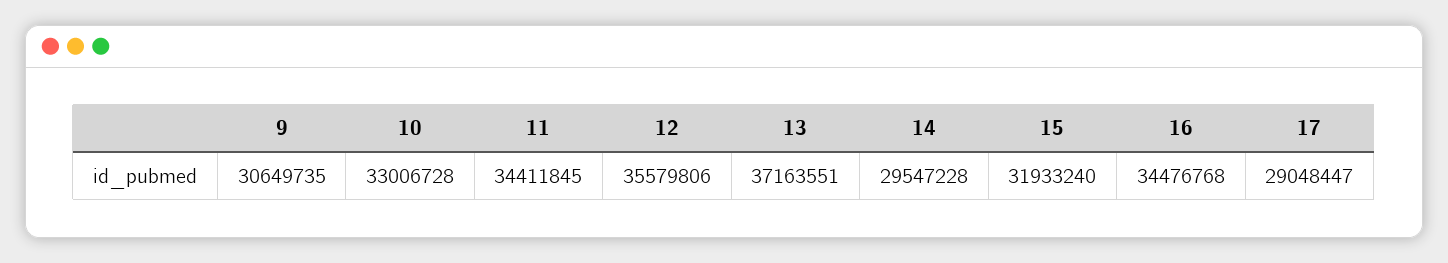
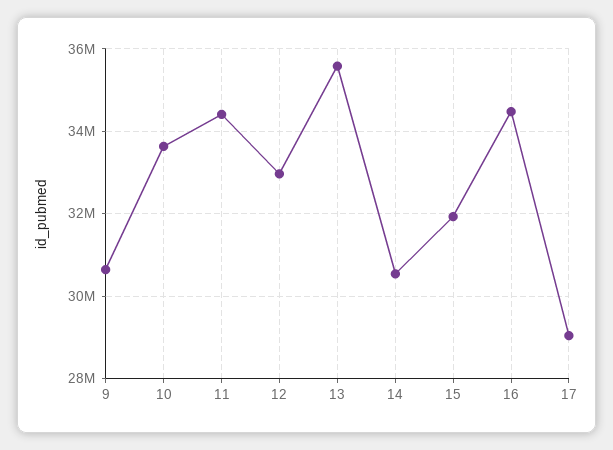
10: 33006728 -> 33600000
12: 35579806 -> 33000000
13: 37163551 -> 35600000
14: 29547228 -> 30600000

